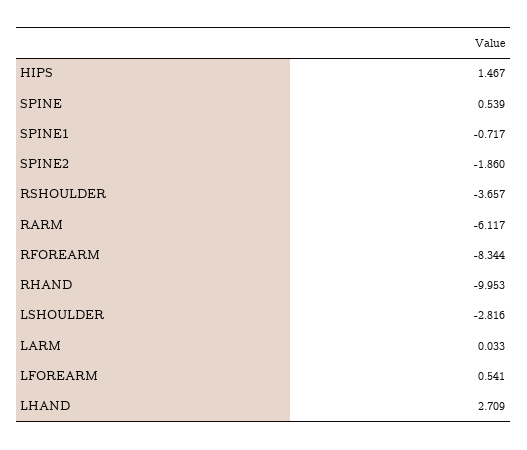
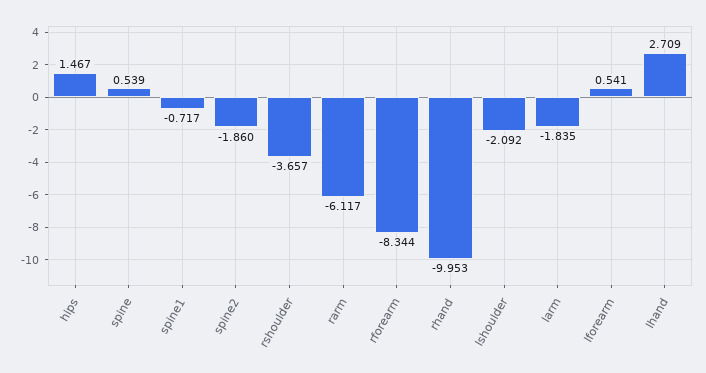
LSHOULDER: -2.816 -> -2.092
LARM: 0.033 -> -1.835

